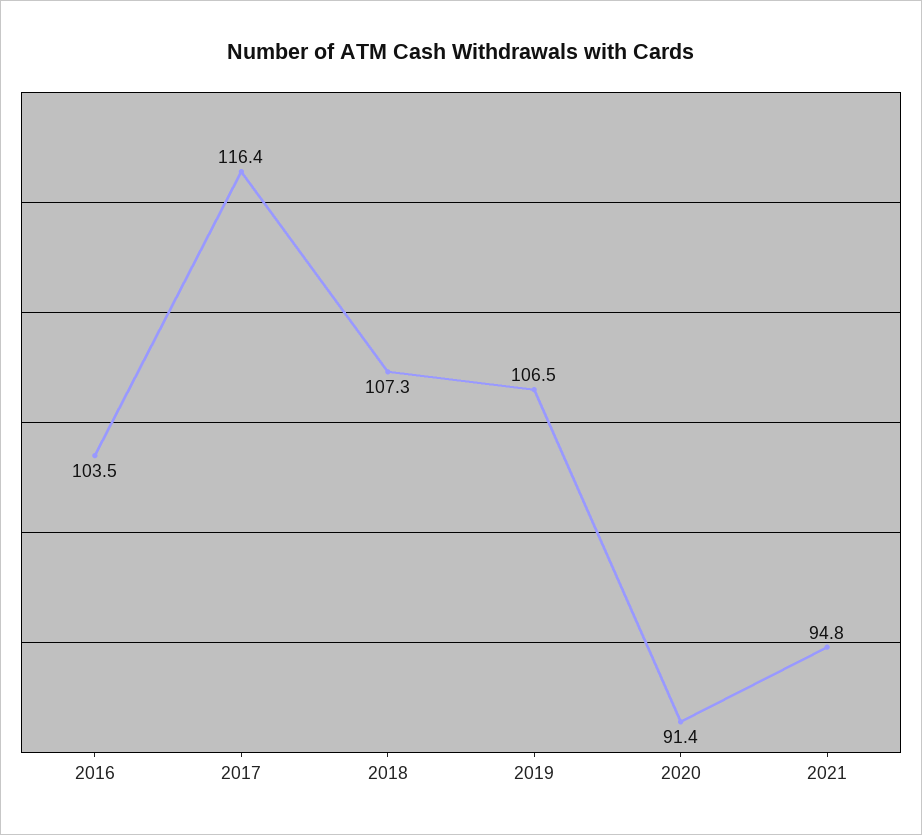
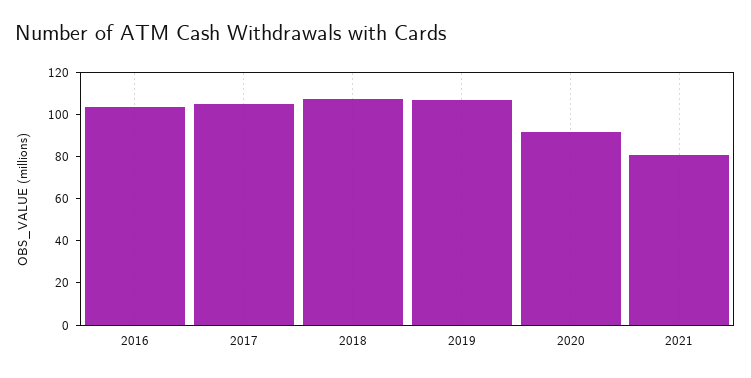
2017: 116.4 -> 105
2021: 94.8 -> 80

